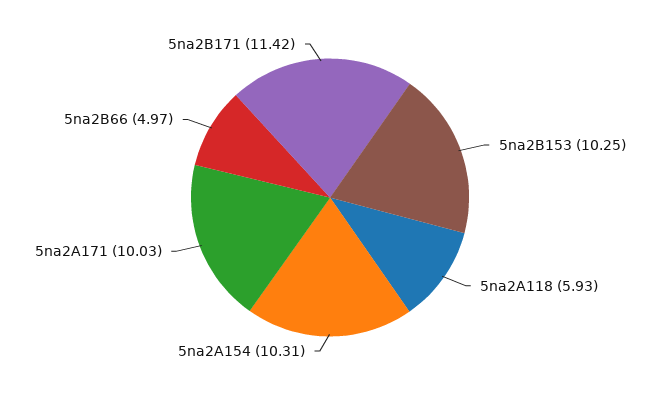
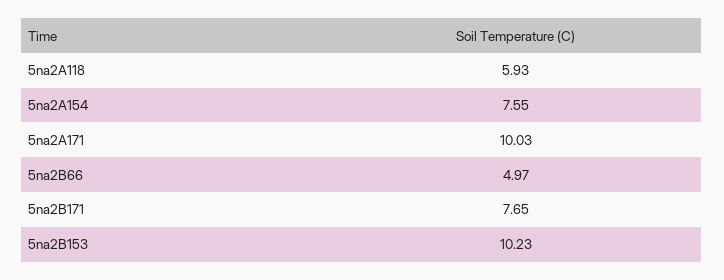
5na2B153: 10.25 -> 10.23
5na2A154: 10.31 -> 7.55
5na2B171: 11.42 -> 7.65

